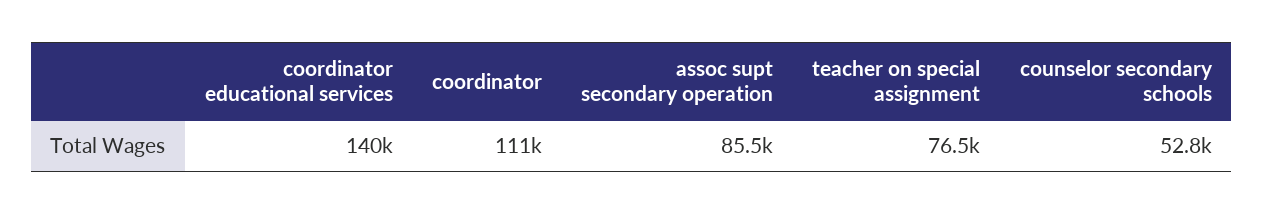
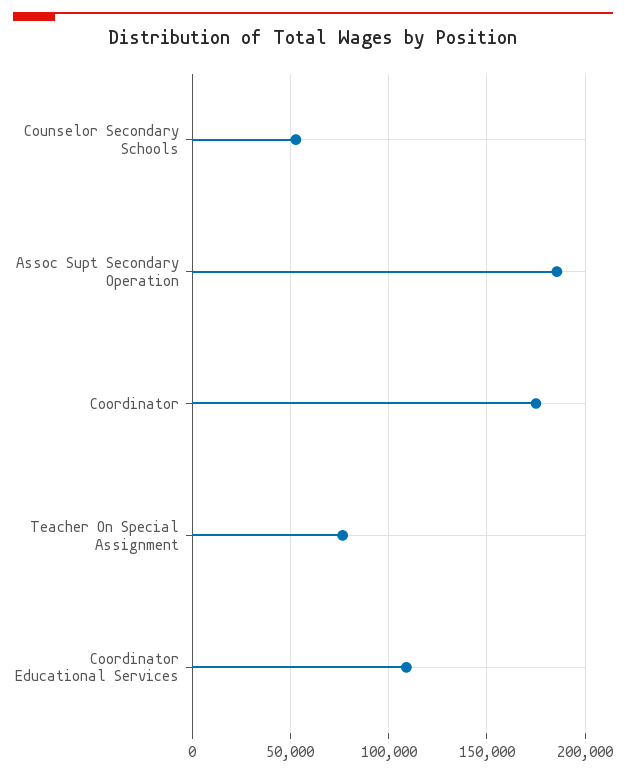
coordinator educational services: 140000 -> 110000
coordinator: 111000 -> 175000
assoc supt secondary operation: 85500 -> 185000

